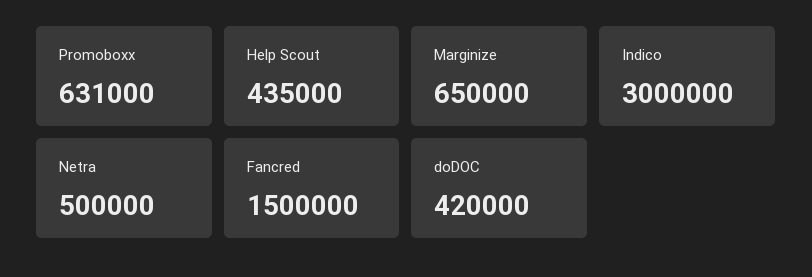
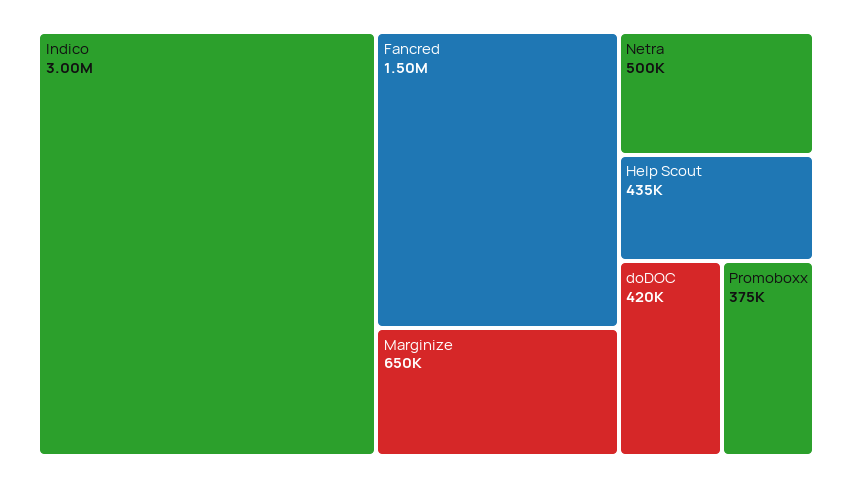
Promoboxx: 631000 -> 375000

